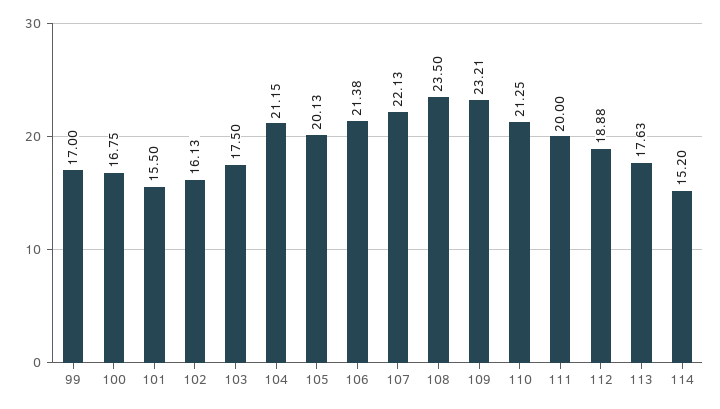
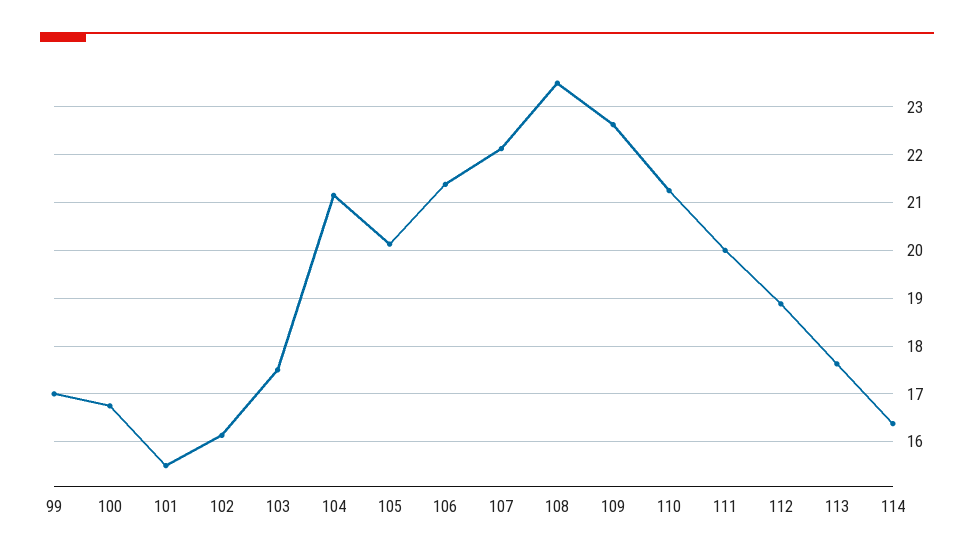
109: 23.21 -> 22.6
114: 15.2 -> 16.4

